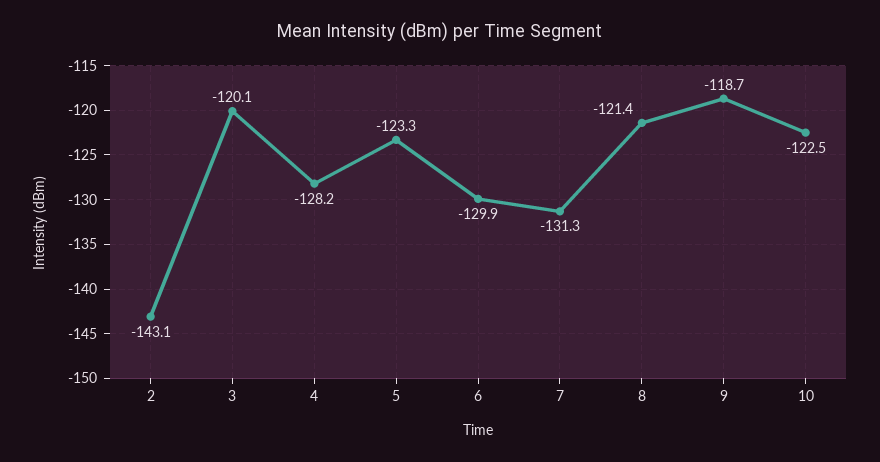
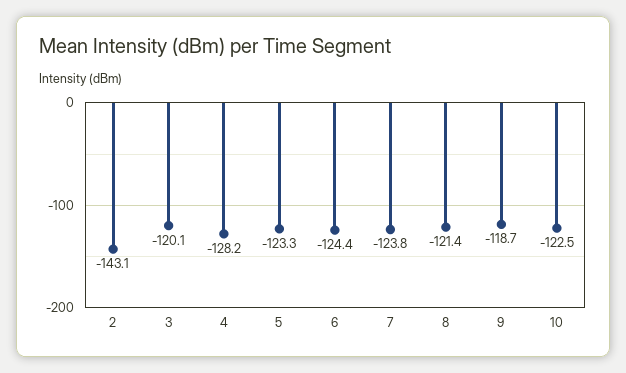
6: -129.9 -> -124.4
7: -131.3 -> -123.8

